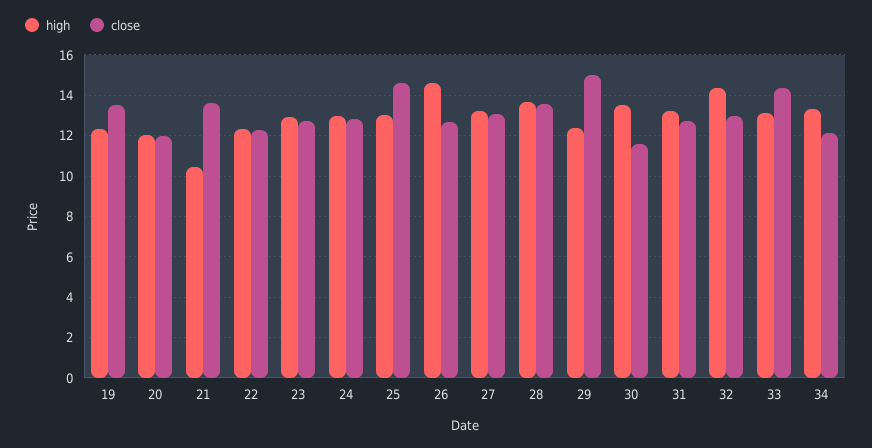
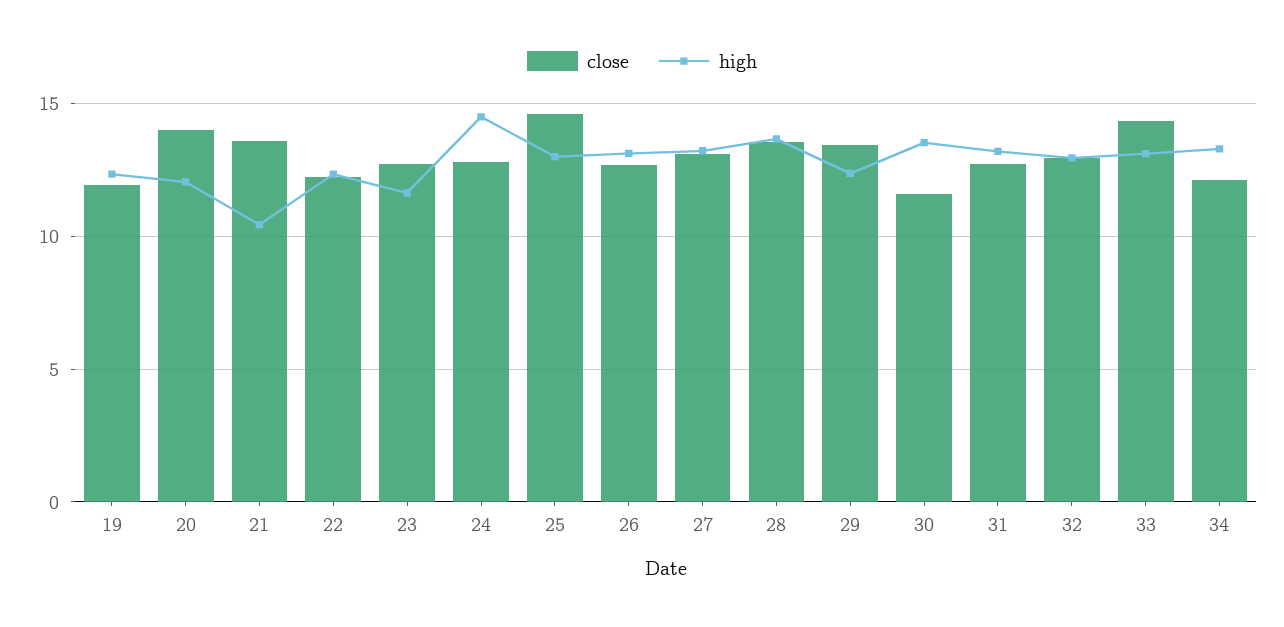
close, 19: 13.5 -> 12
close, 20: 12 -> 14
high, 23: 13 -> 11.5
high, 24: 13 -> 14.5
high, 26: 14.5 -> 13
close, 29: 15 -> 13.5
high, 32: 14.5 -> 13

